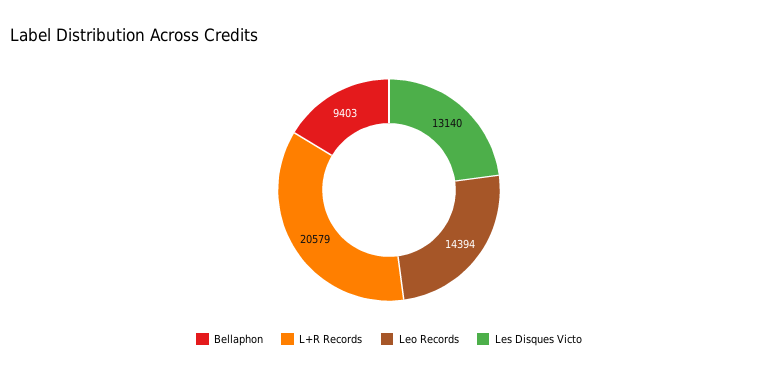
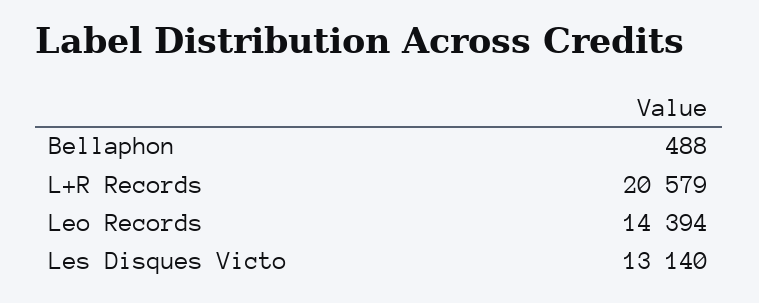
Bellaphon: 9403 -> 488

